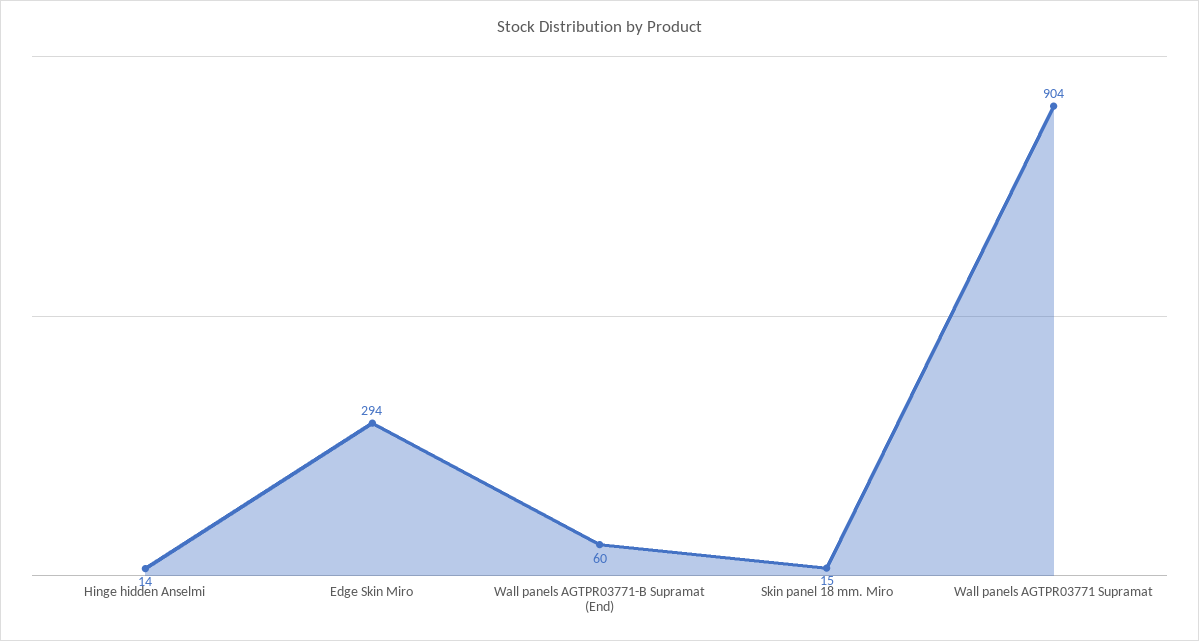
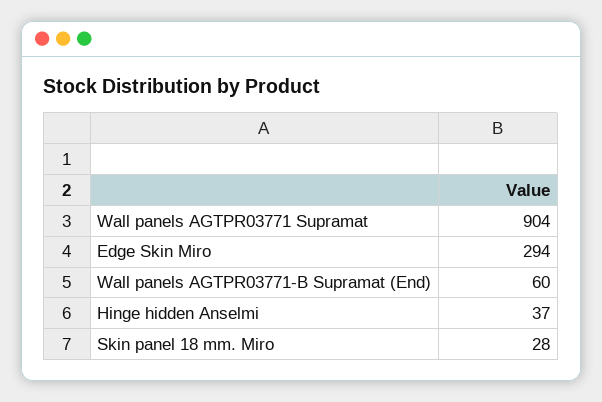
Hinge hidden Anselmi: 14 -> 37
Skin panel 18 mm. Miro: 15 -> 28

